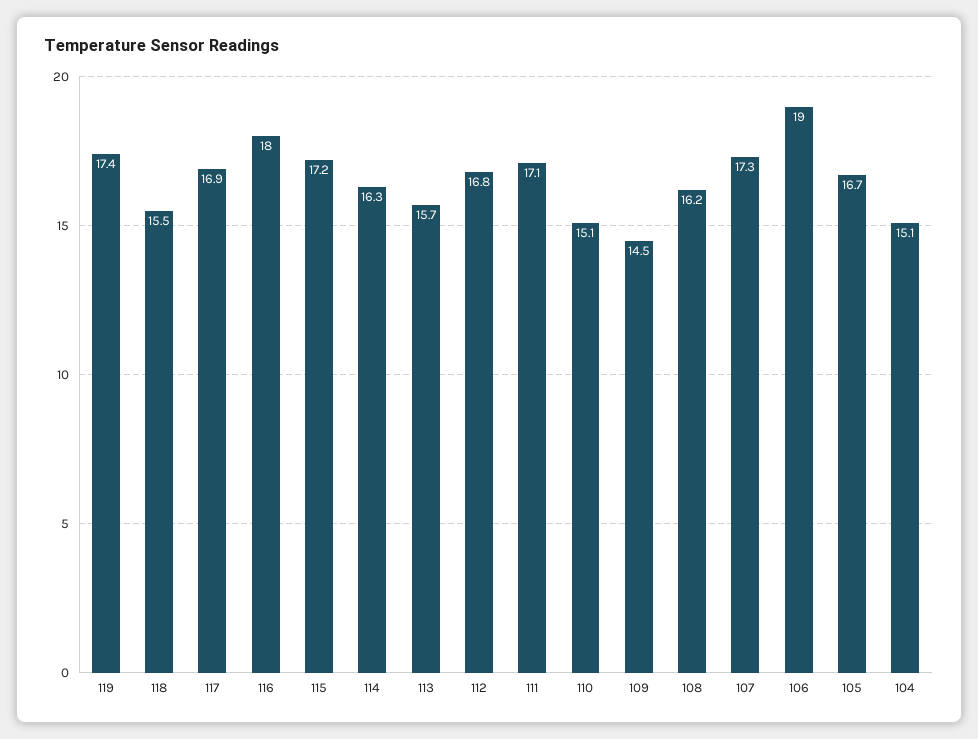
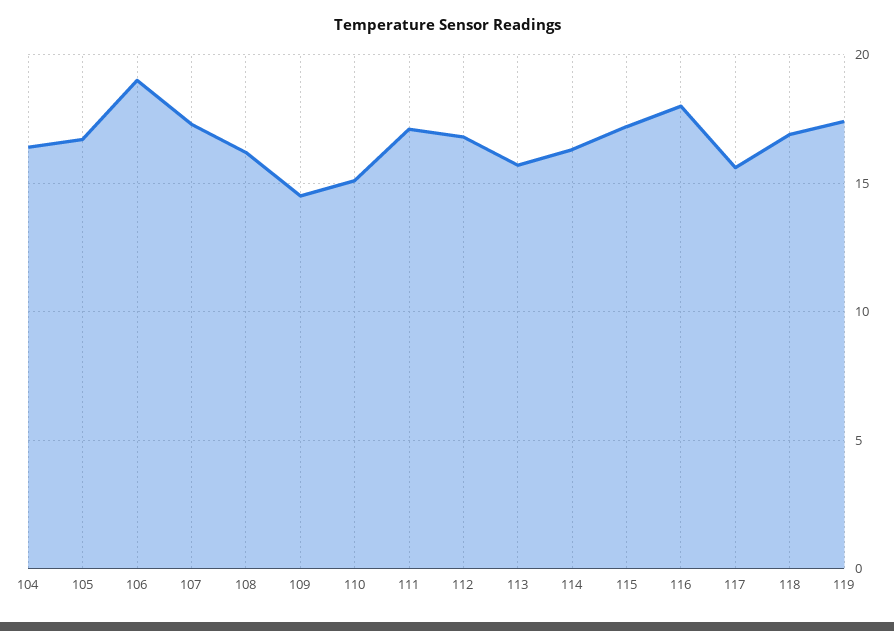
118: 15.5 -> 17
117: 16.9 -> 15.5
104: 15.1 -> 16.5

